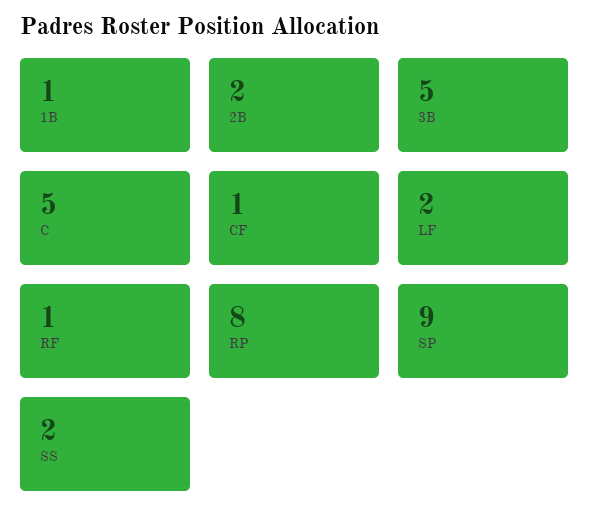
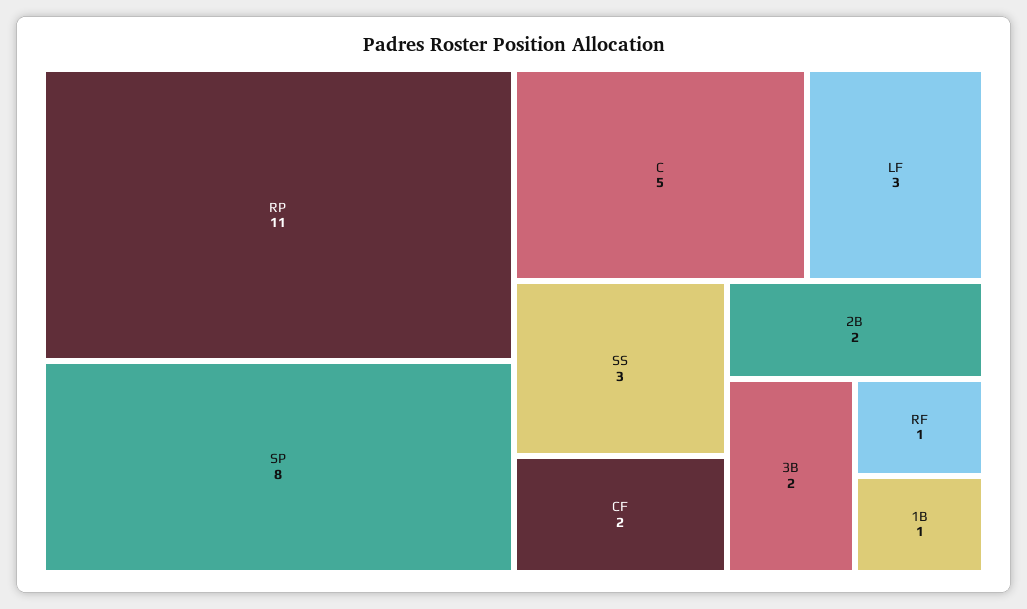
3B: 5 -> 2
CF: 1 -> 2
LF: 2 -> 3
RP: 8 -> 11
SP: 9 -> 8
SS: 2 -> 3

